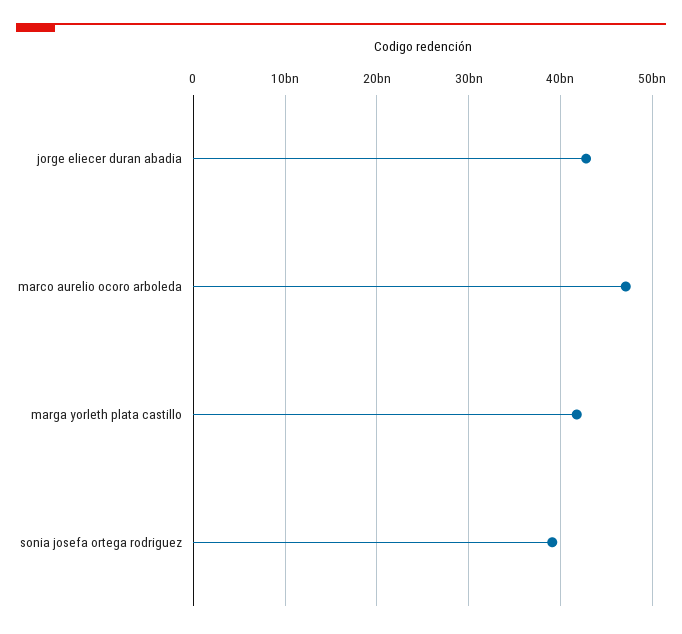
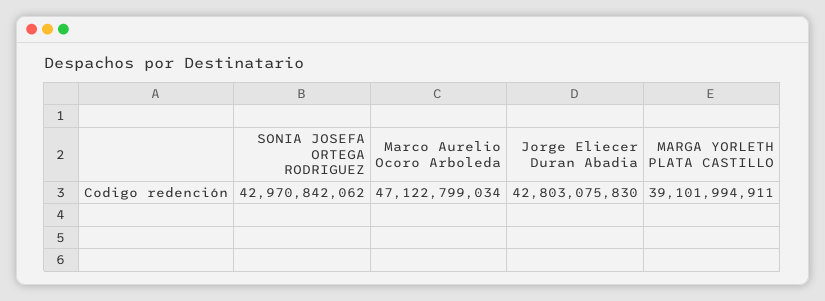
marga yorleth plata castillo: 42000000000 -> 39101994911
sonia josefa ortega rodriguez: 39000000000 -> 42970842062

